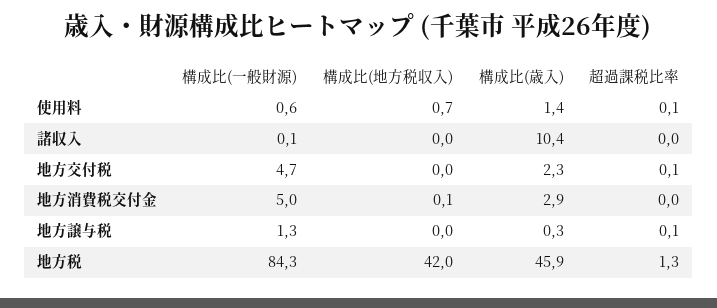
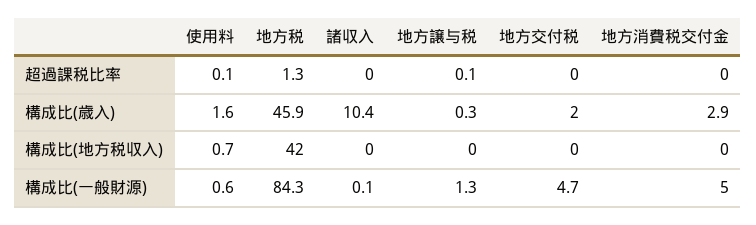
構成比(歳入), 使用料: 1.4 -> 1.6
構成比(歳入), 地方交付税: 2.3 -> 2
超過課税比率, 地方交付税: 0.1 -> 0
構成比(地方税収入), 地方消費税交付金: 0.1 -> 0

